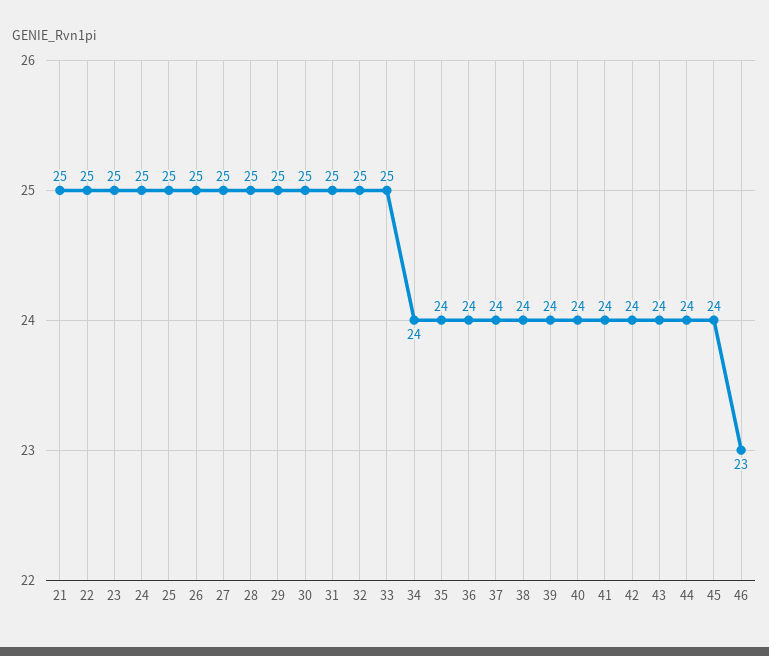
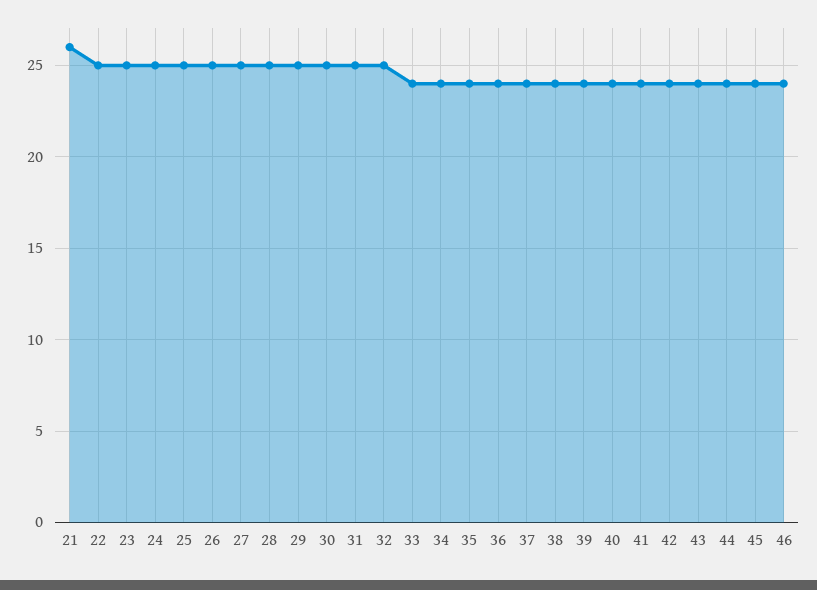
21: 25 -> 26
33: 25 -> 24
46: 23 -> 24

